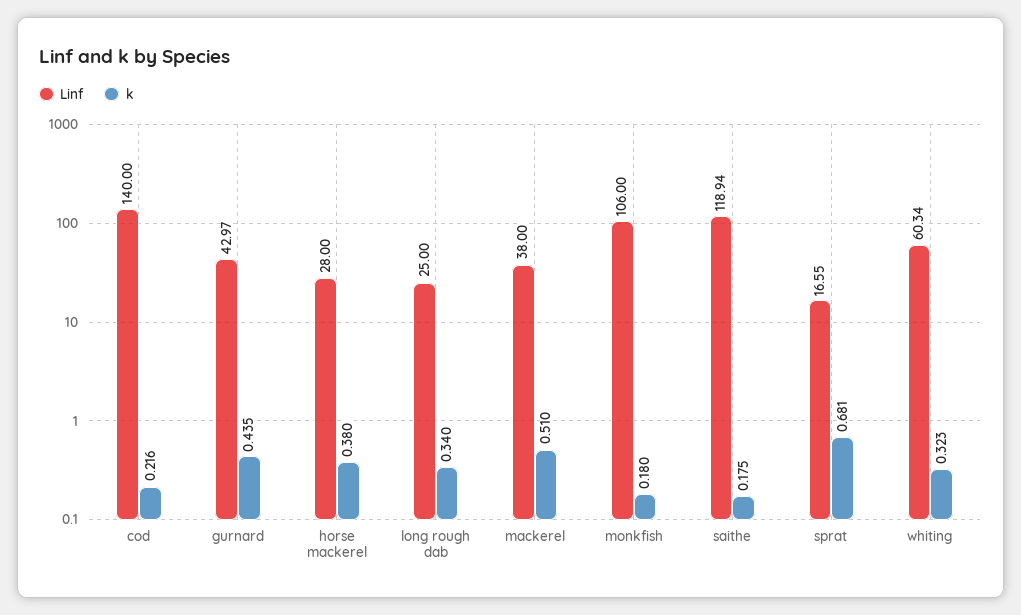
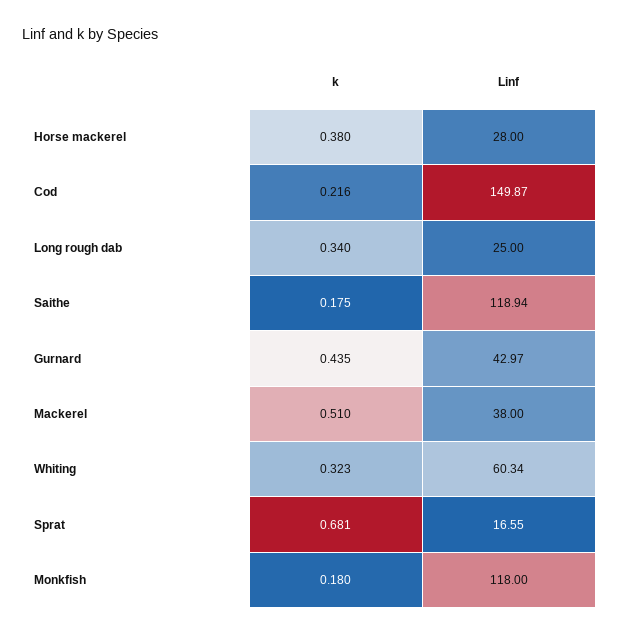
Linf, cod: 140 -> 149.87
Linf, monkfish: 106 -> 118

